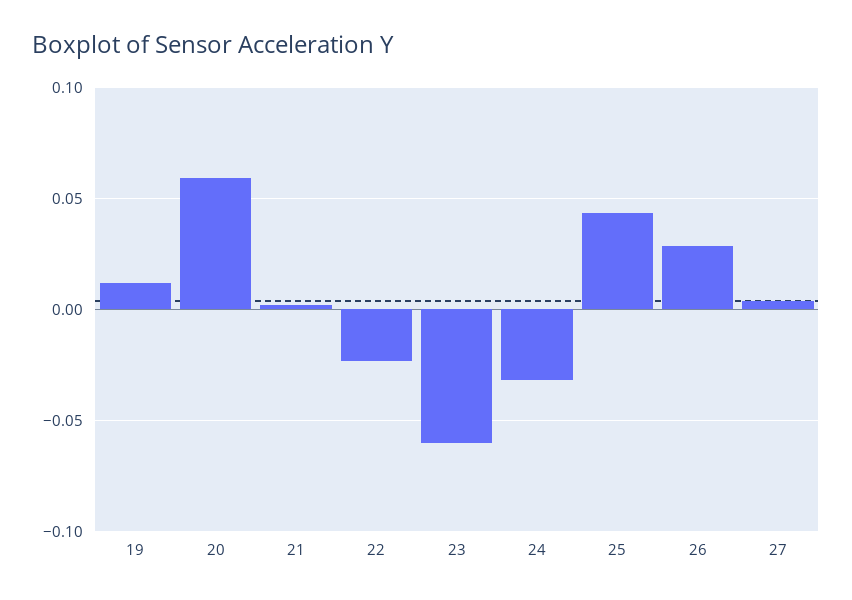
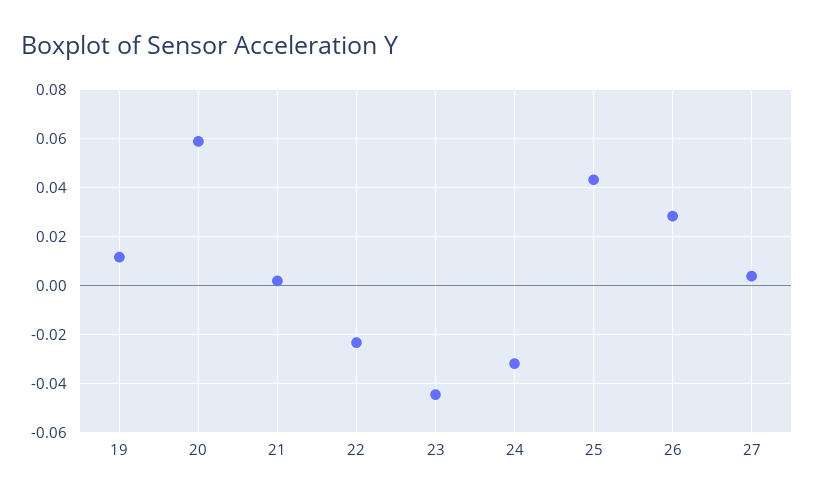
23: -0.06 -> -0.045

